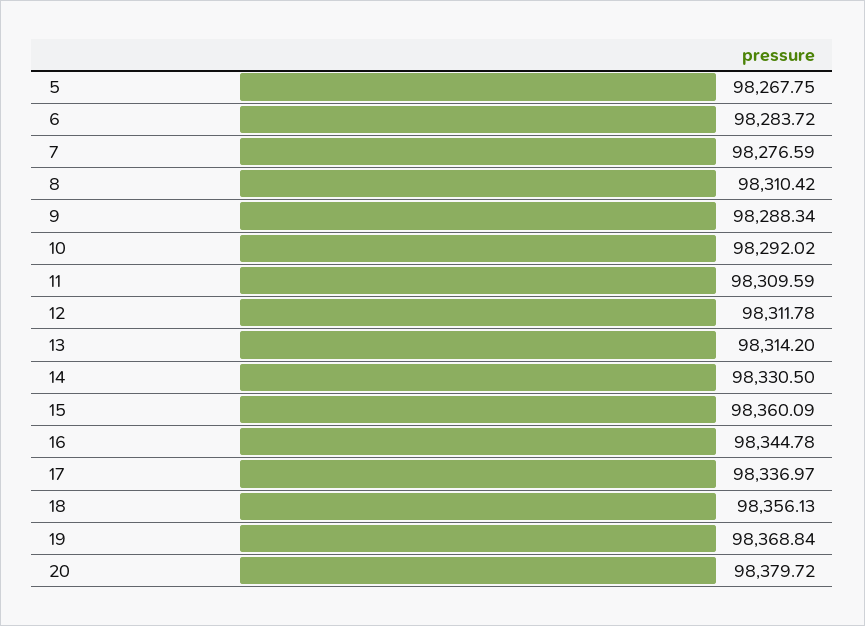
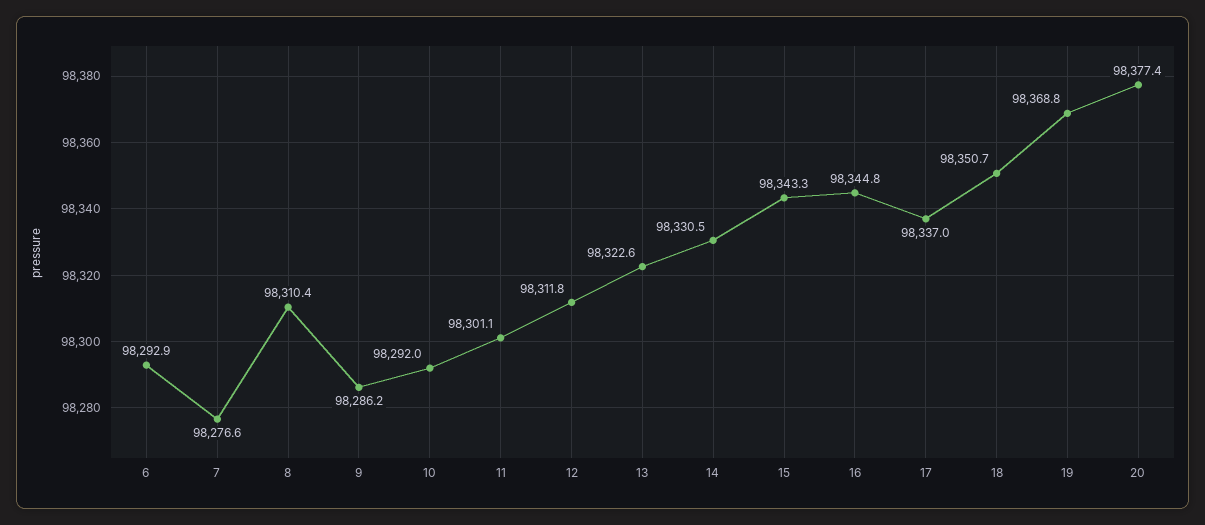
5: 98267.75 -> none
6: 98283.72 -> 98292.9
9: 98288.34 -> 98286.2
11: 98309.59 -> 98301.1
13: 98314.2 -> 98322.6
15: 98360.09 -> 98343.3
18: 98356.13 -> 98350.7
20: 98379.72 -> 98377.4

